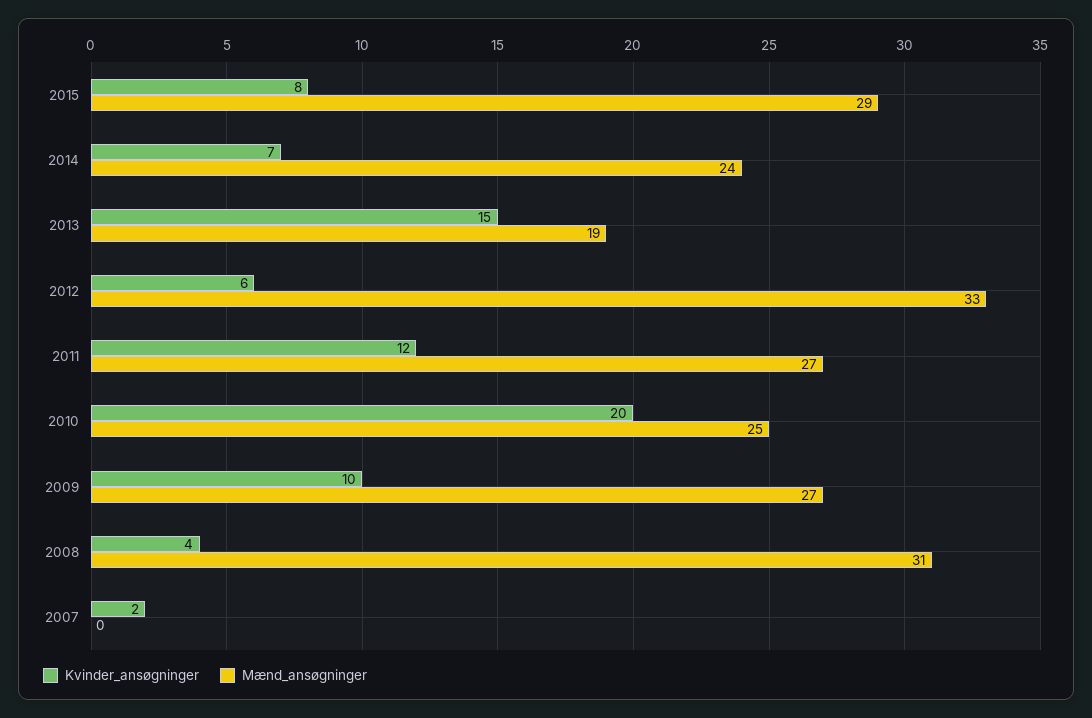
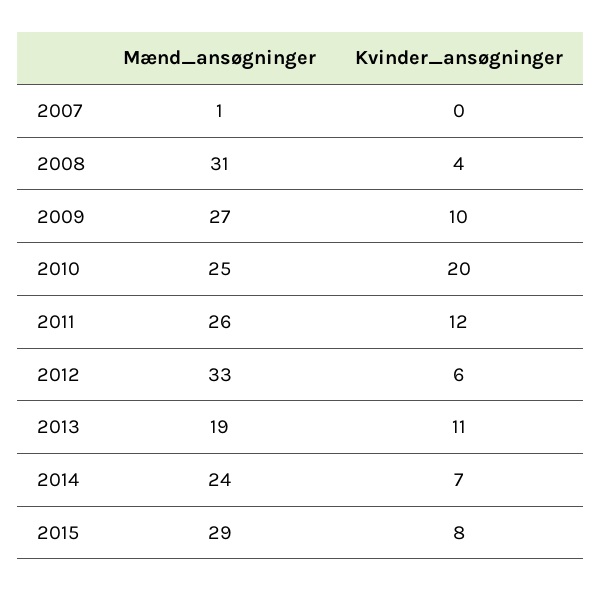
Kvinder_ansøgninger, 2013: 15 -> 11
Mænd_ansøgninger, 2011: 27 -> 26
Kvinder_ansøgninger, 2007: 2 -> 0
Mænd_ansøgninger, 2007: 0 -> 1

